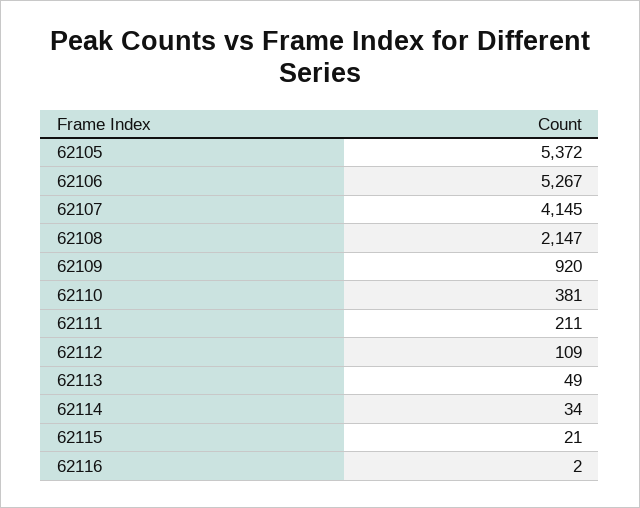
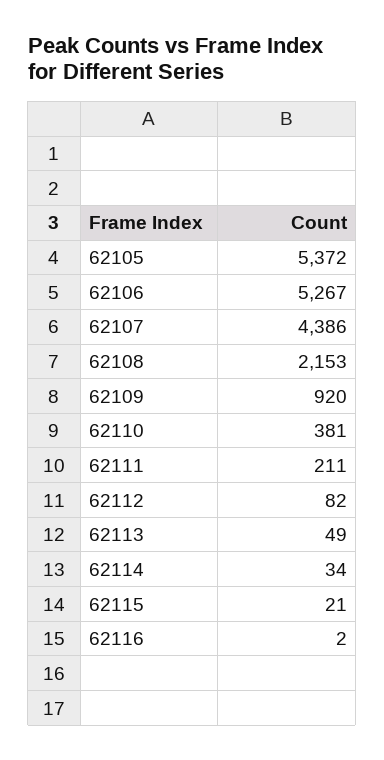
62107: 4145 -> 4386
62108: 2147 -> 2153
62112: 109 -> 82

